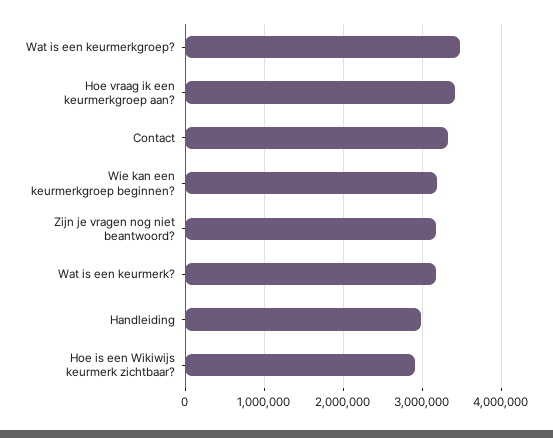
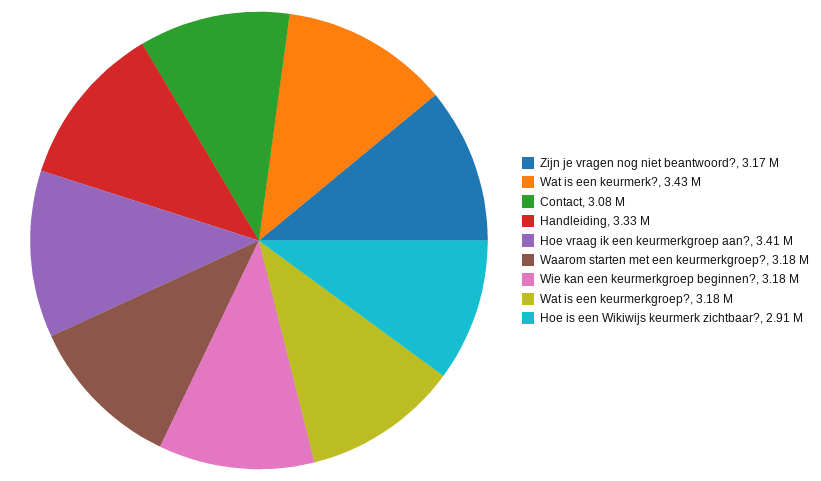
Wat is een keurmerkgroep?: 3500000 -> 3180000
Contact: 3300000 -> 3080000
Wat is een keurmerk?: 3200000 -> 3430000
Handleiding: 3000000 -> 3330000
Waarom starten met een keurmerkgroep?: none -> 3180000

